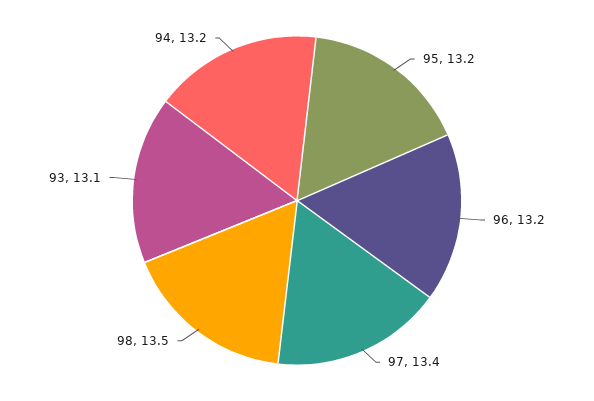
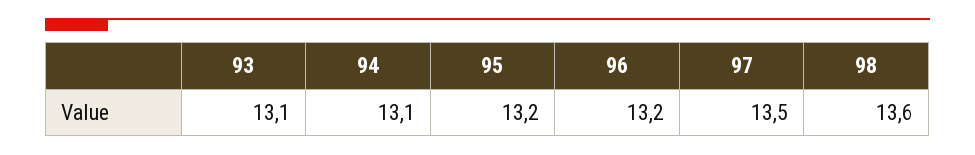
97: 13.4 -> 13.5
98: 13.5 -> 13.6
94: 13.2 -> 13.1

